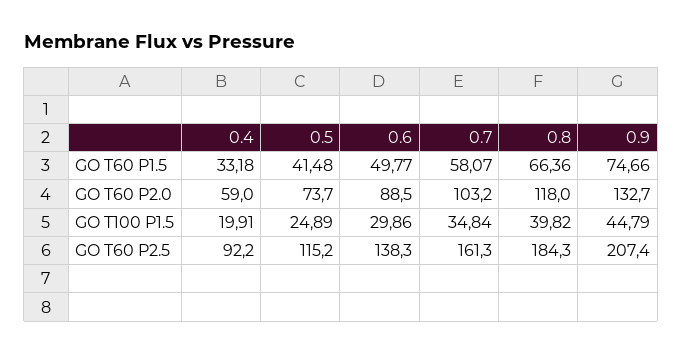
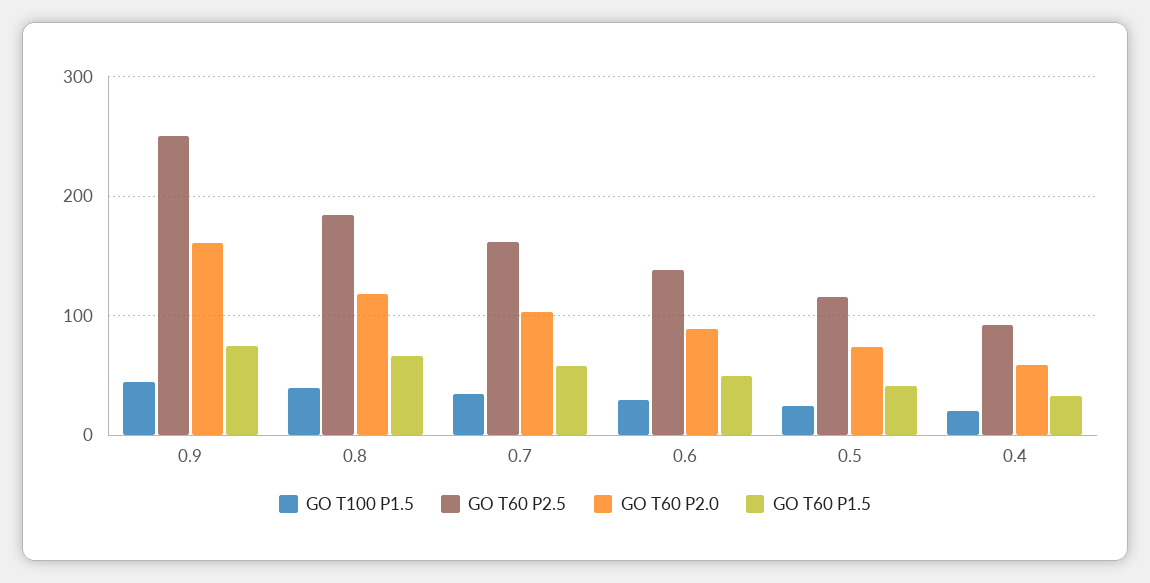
GO T60 P2.0, 0.9: 132.7 -> 160
GO T60 P2.5, 0.9: 207.4 -> 250

